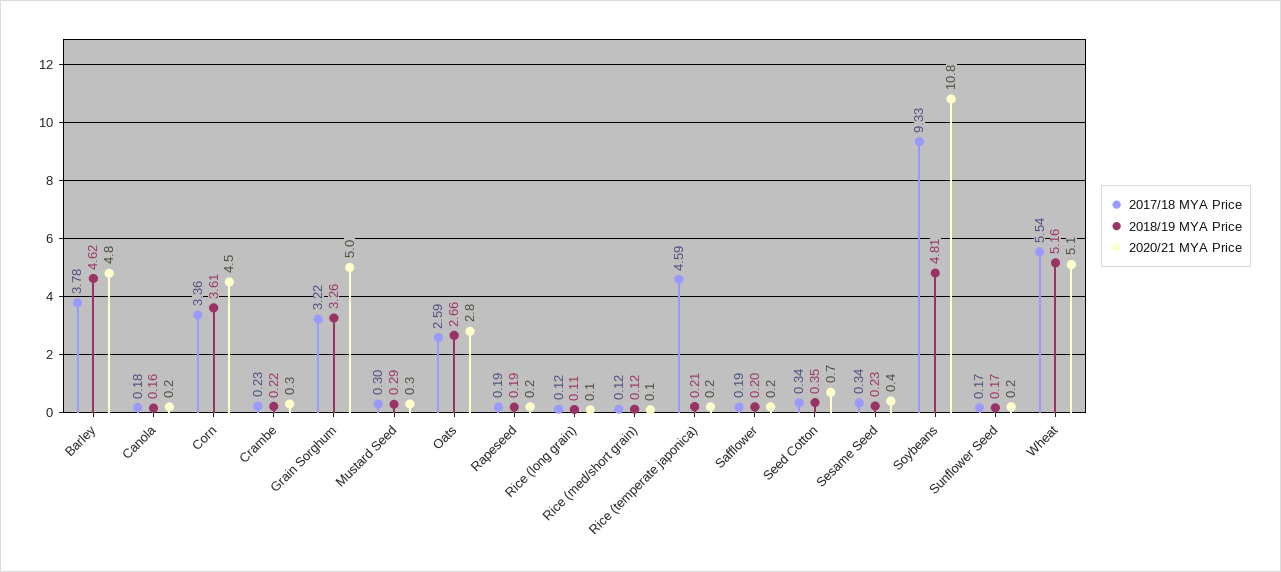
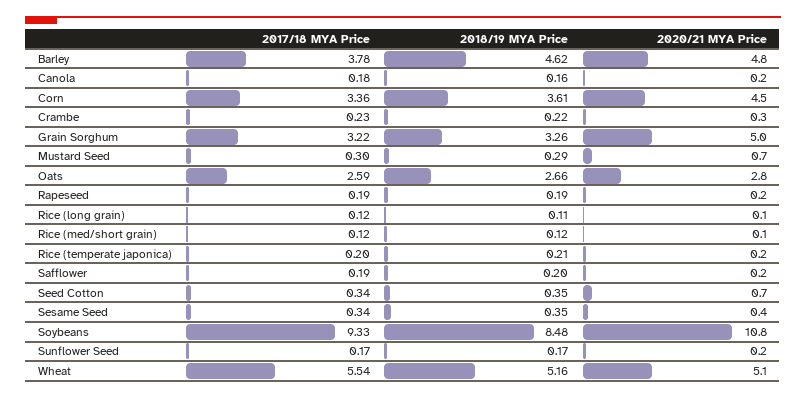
2020/21 MYA Price, Mustard Seed: 0.3 -> 0.7
2017/18 MYA Price, Rice (temperate japonica): 4.59 -> 0.2
2018/19 MYA Price, Sesame Seed: 0.23 -> 0.35
2018/19 MYA Price, Soybeans: 4.81 -> 8.48

